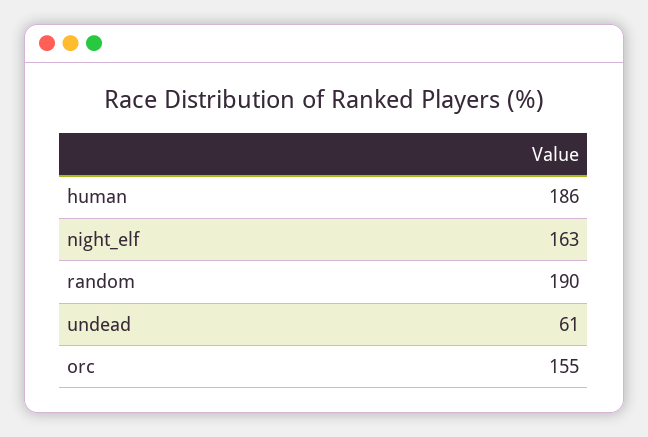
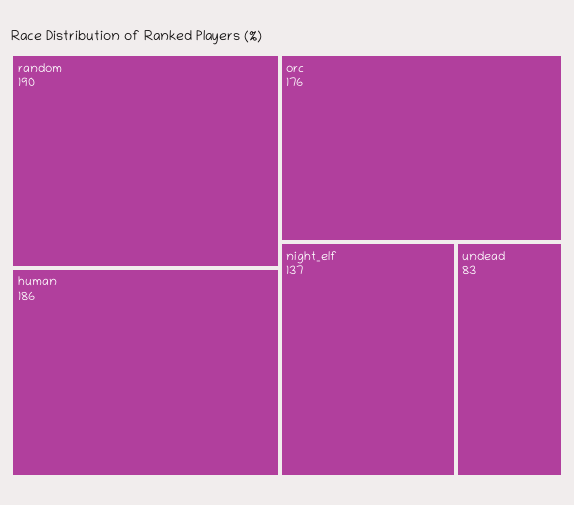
night_elf: 163 -> 137
undead: 61 -> 83
orc: 155 -> 176

